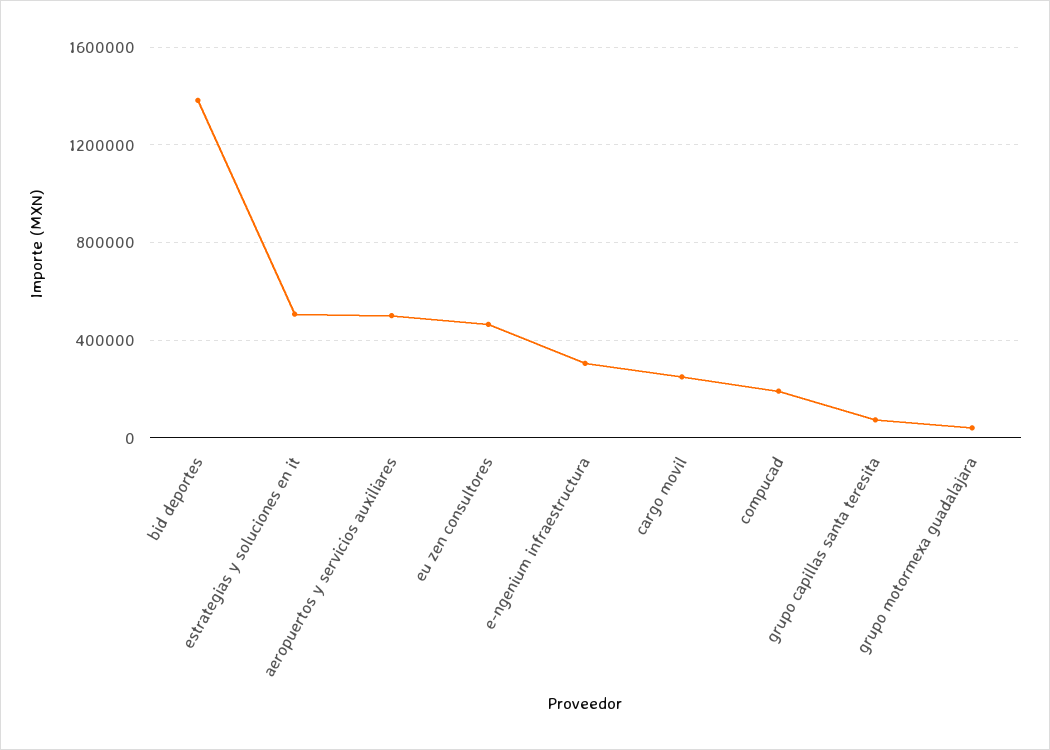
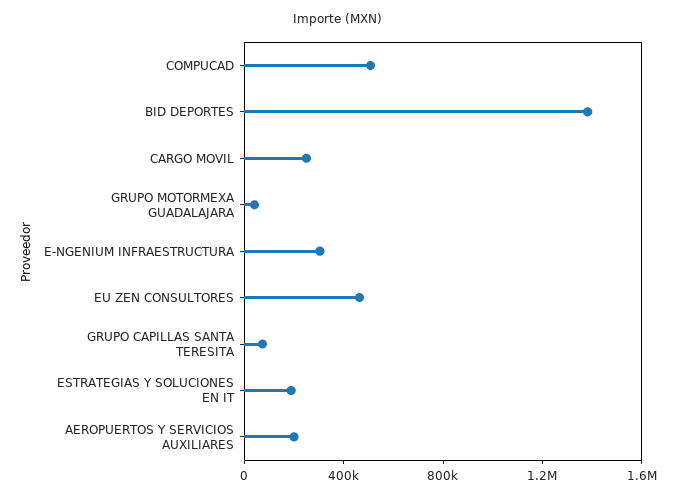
estrategias y soluciones en it: 500000 -> 200000
aeropuertos y servicios auxiliares: 500000 -> 200000
compucad: 200000 -> 500000

